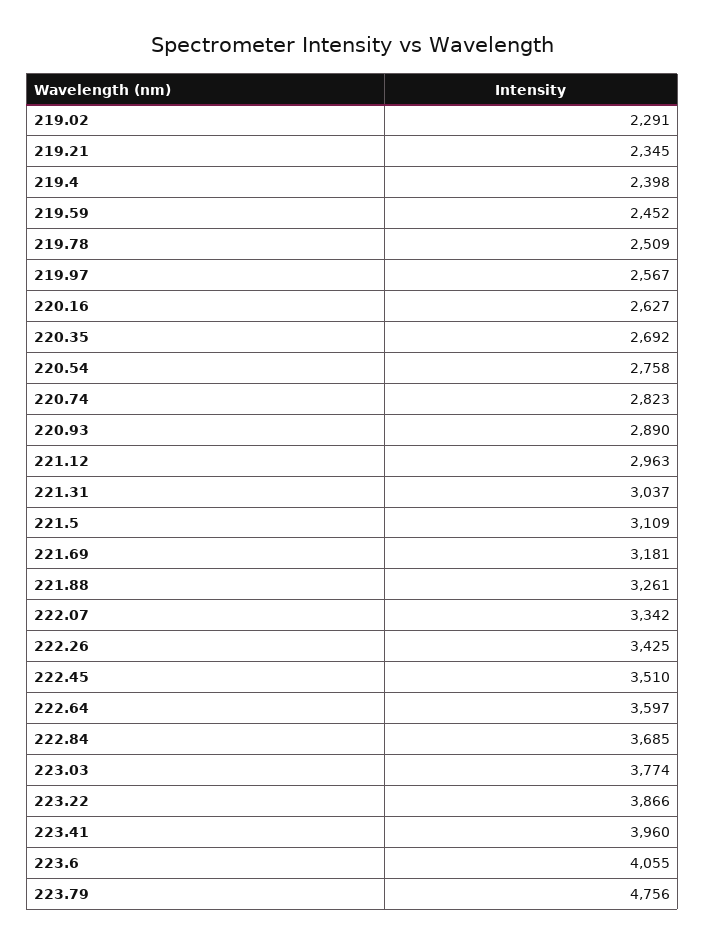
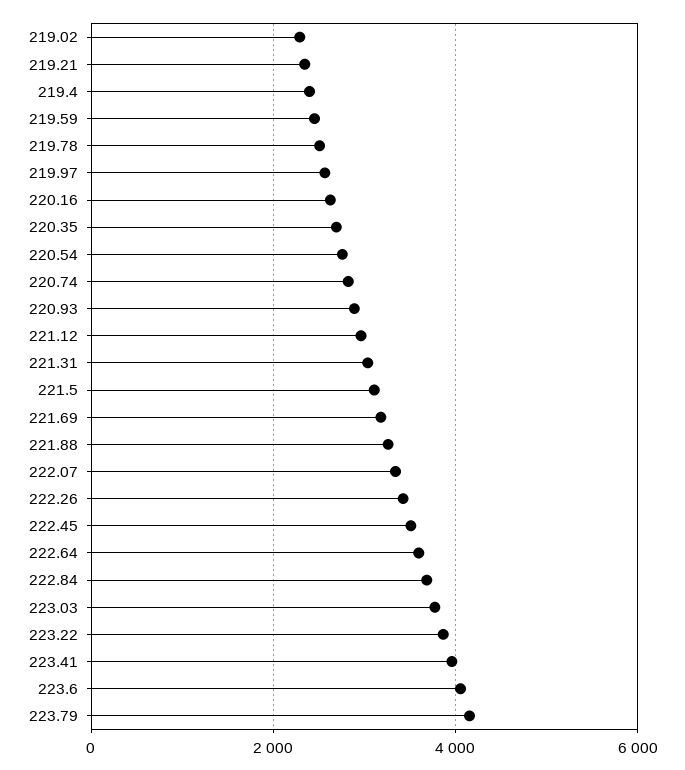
223.79: 4756 -> 4200

